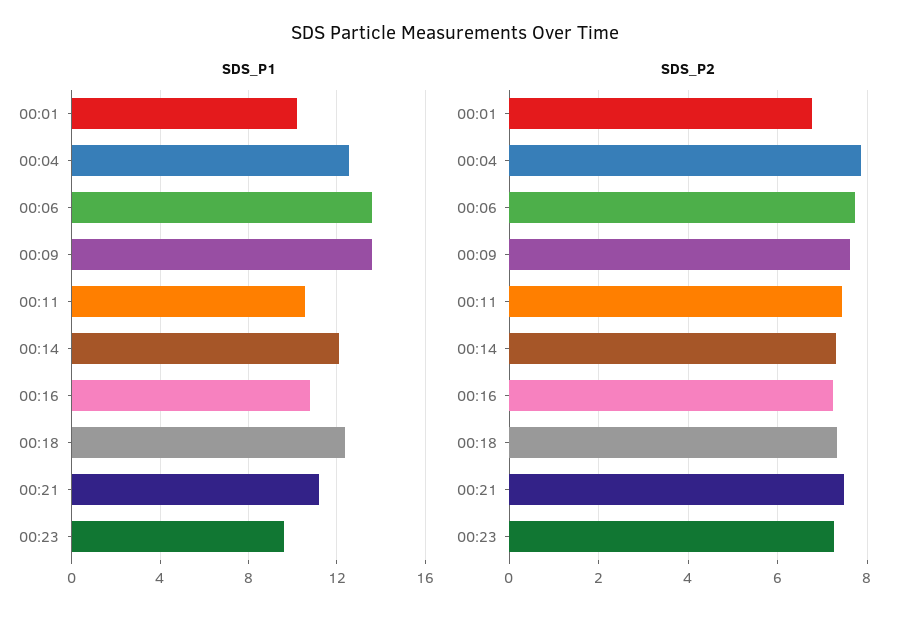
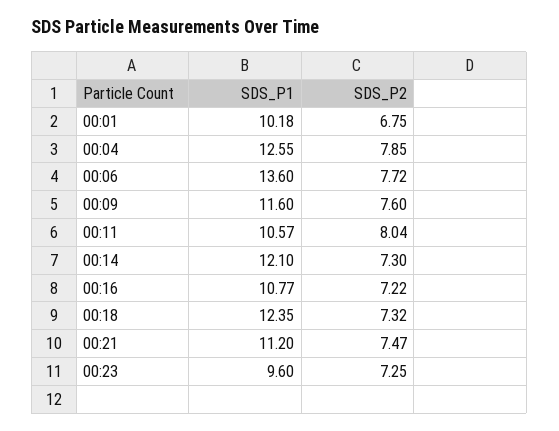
SDS_P1, 00:09: 13.5 -> 11.6
SDS_P2, 00:11: 7.4 -> 8.04

